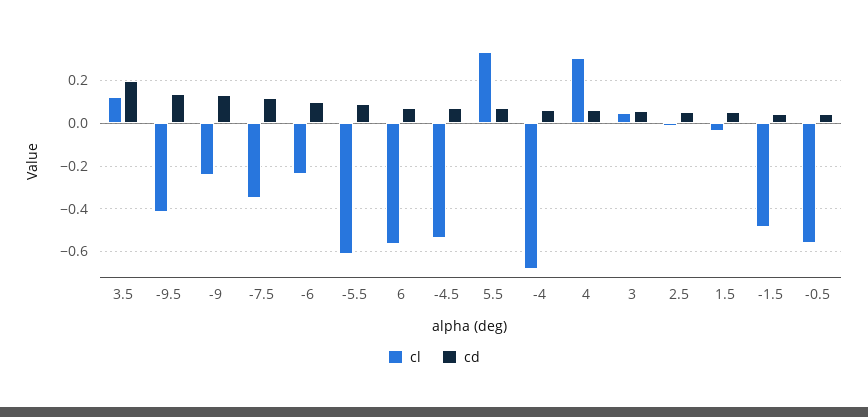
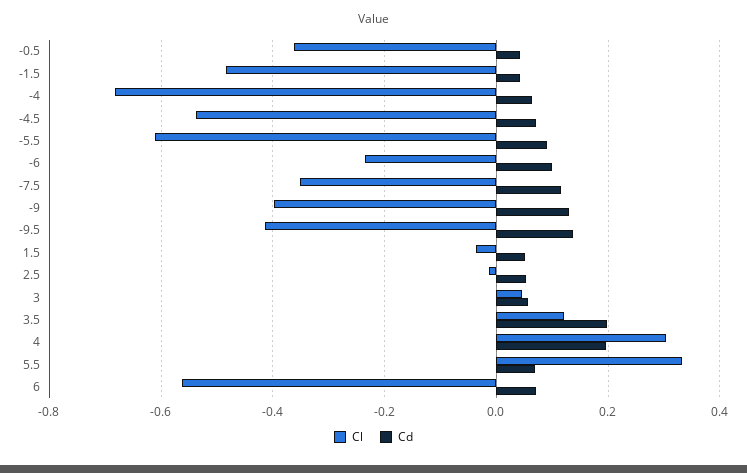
cl, -9: -0.25 -> -0.4
cd, 4: 0.05 -> 0.2
cl, -0.5: -0.55 -> -0.36

